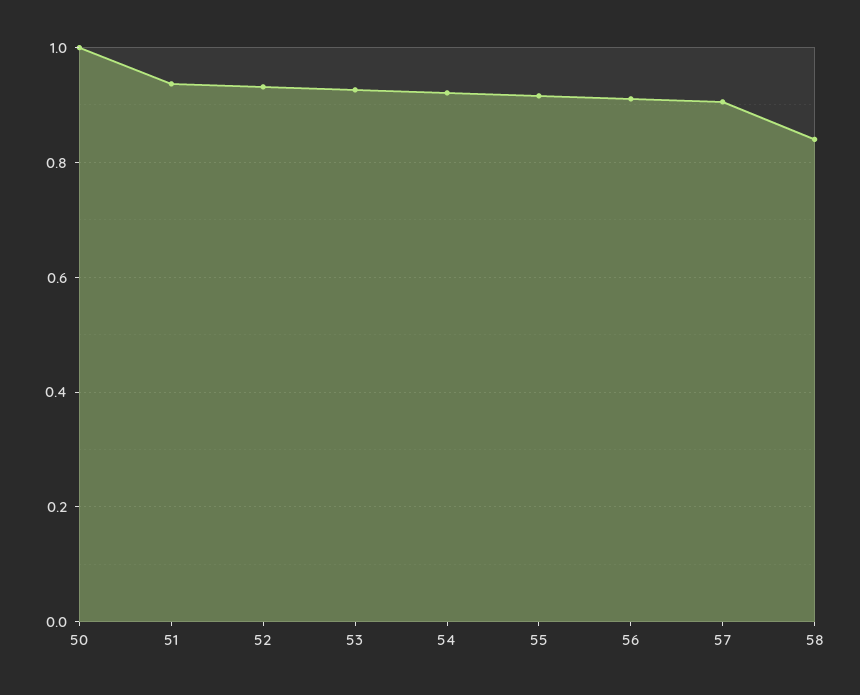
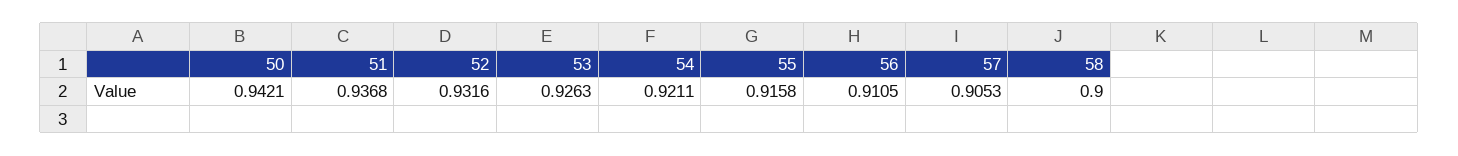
50: 1 -> 0.9421
58: 0.84 -> 0.9

